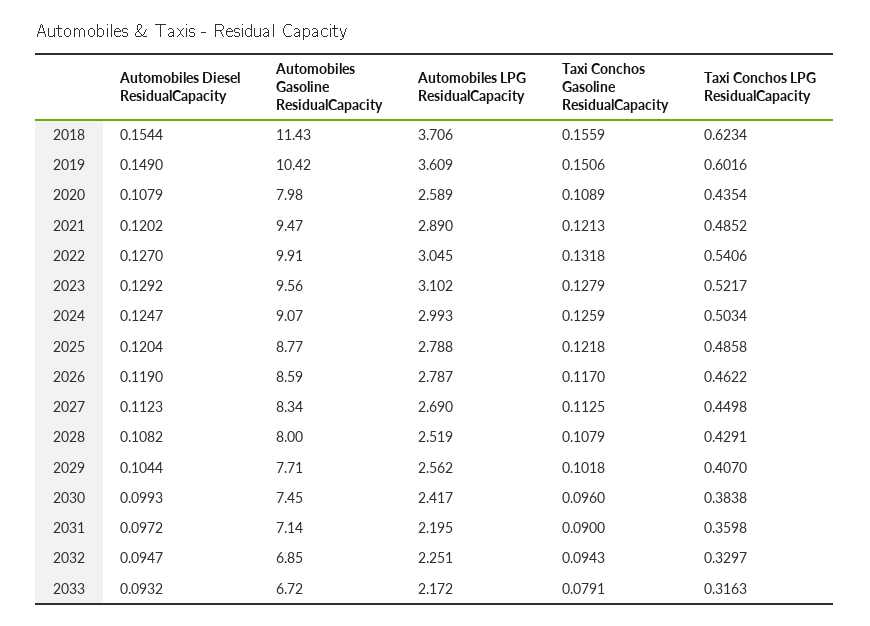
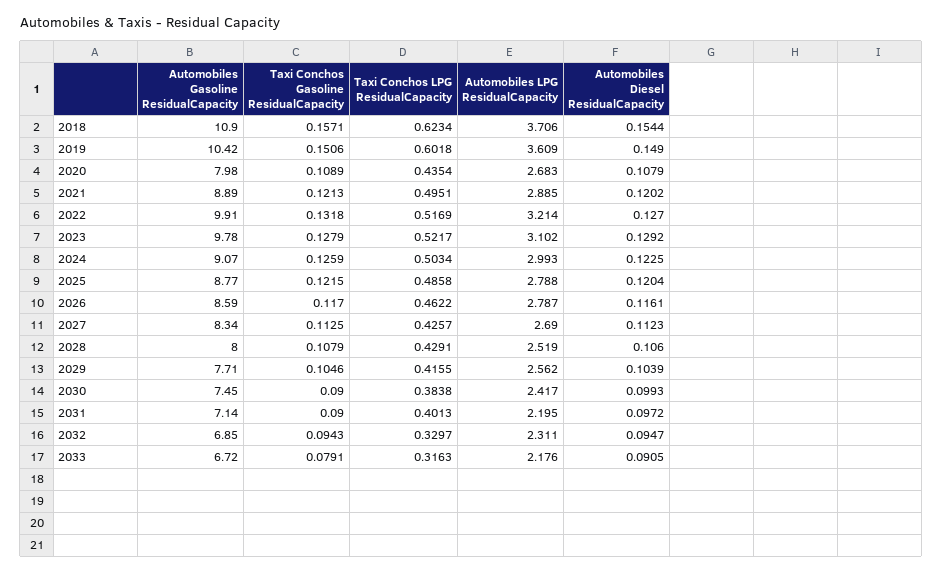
Automobiles Gasoline ResidualCapacity, 2018: 11.43 -> 10.9
Taxi Conchos Gasoline ResidualCapacity, 2018: 0.1559 -> 0.1571
Taxi Conchos LPG ResidualCapacity, 2019: 0.6016 -> 0.6018
Automobiles LPG ResidualCapacity, 2020: 2.589 -> 2.683
Automobiles Gasoline ResidualCapacity, 2021: 9.47 -> 8.89
Automobiles LPG ResidualCapacity, 2021: 2.89 -> 2.885
Taxi Conchos LPG ResidualCapacity, 2021: 0.4852 -> 0.4951
Automobiles LPG ResidualCapacity, 2022: 3.045 -> 3.214
Taxi Conchos LPG ResidualCapacity, 2022: 0.5406 -> 0.5169
Automobiles Gasoline ResidualCapacity, 2023: 9.56 -> 9.78
Automobiles Diesel ResidualCapacity, 2024: 0.1247 -> 0.1225
Taxi Conchos Gasoline ResidualCapacity, 2025: 0.1218 -> 0.1215
Automobiles Diesel ResidualCapacity, 2026: 0.119 -> 0.1161
Taxi Conchos LPG ResidualCapacity, 2027: 0.4498 -> 0.4257
Automobiles Diesel ResidualCapacity, 2028: 0.1082 -> 0.106
Automobiles Diesel ResidualCapacity, 2029: 0.1044 -> 0.1039
Taxi Conchos Gasoline ResidualCapacity, 2029: 0.1018 -> 0.1046
Taxi Conchos LPG ResidualCapacity, 2029: 0.407 -> 0.4155
Taxi Conchos Gasoline ResidualCapacity, 2030: 0.096 -> 0.09
Taxi Conchos LPG ResidualCapacity, 2031: 0.3598 -> 0.4013
Automobiles LPG ResidualCapacity, 2032: 2.251 -> 2.311
Automobiles Diesel ResidualCapacity, 2033: 0.0932 -> 0.0905
Automobiles LPG ResidualCapacity, 2033: 2.172 -> 2.176

